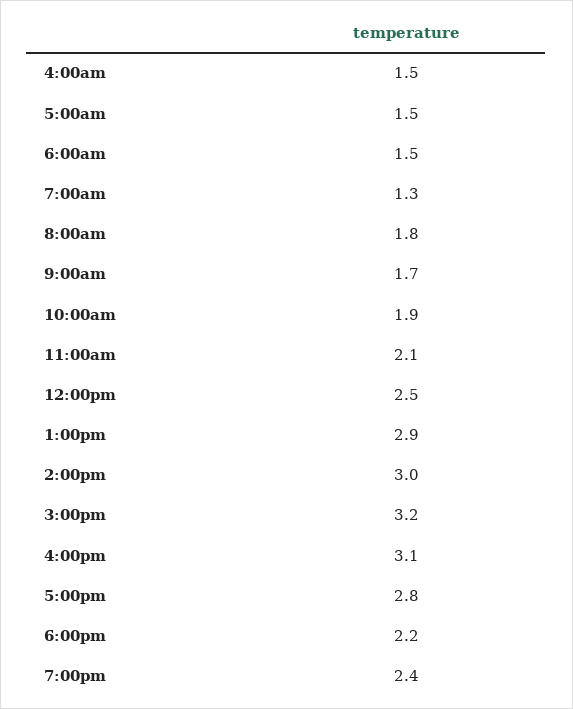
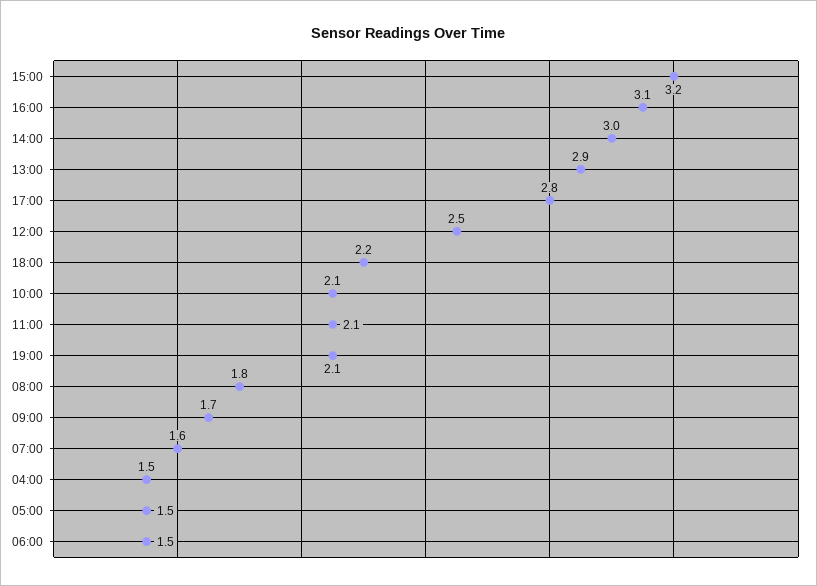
7:00am: 1.3 -> 1.6
10:00am: 1.9 -> 2.1
7:00pm: 2.4 -> 2.1

